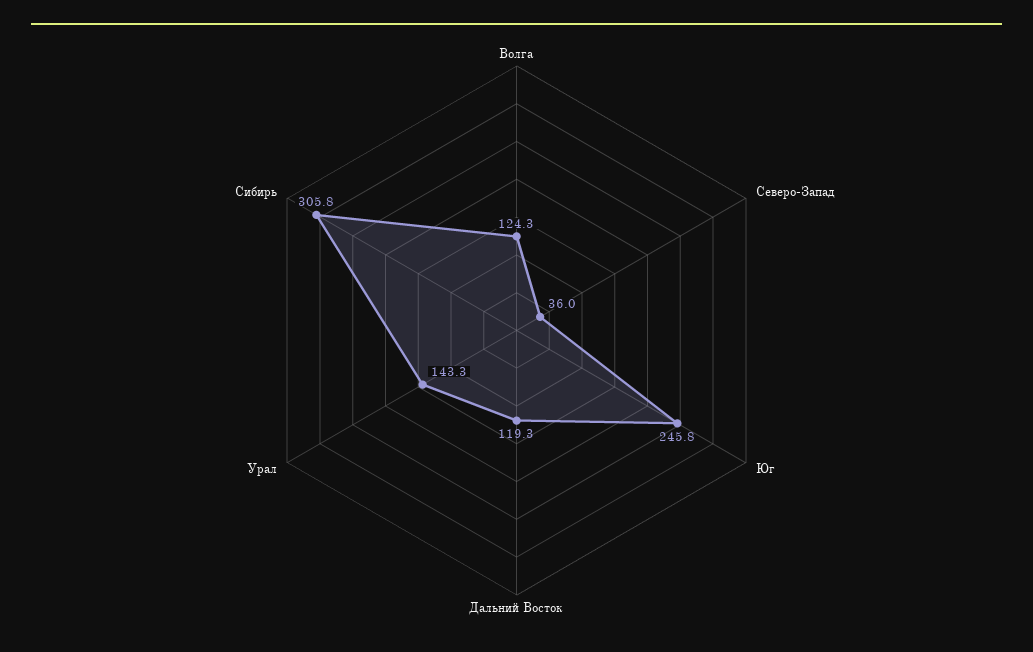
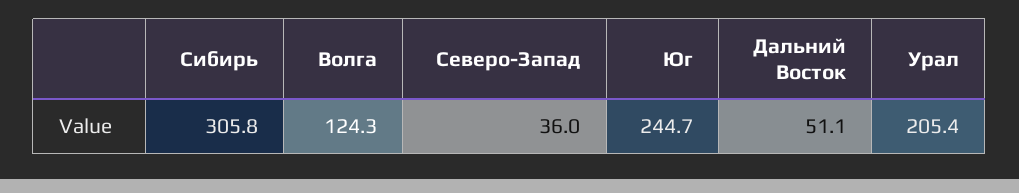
Юг: 245.8 -> 244.7
Дальний Восток: 119.3 -> 51.1
Урал: 143.3 -> 205.4

